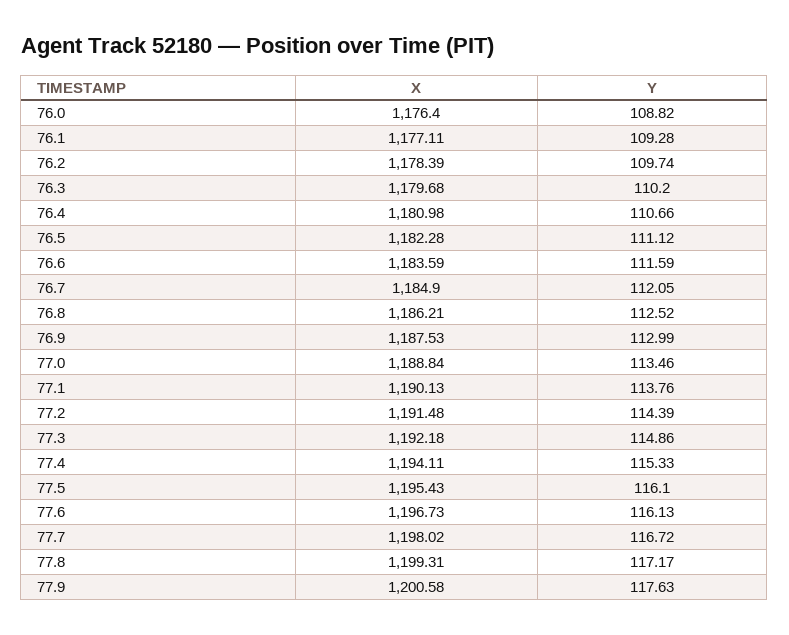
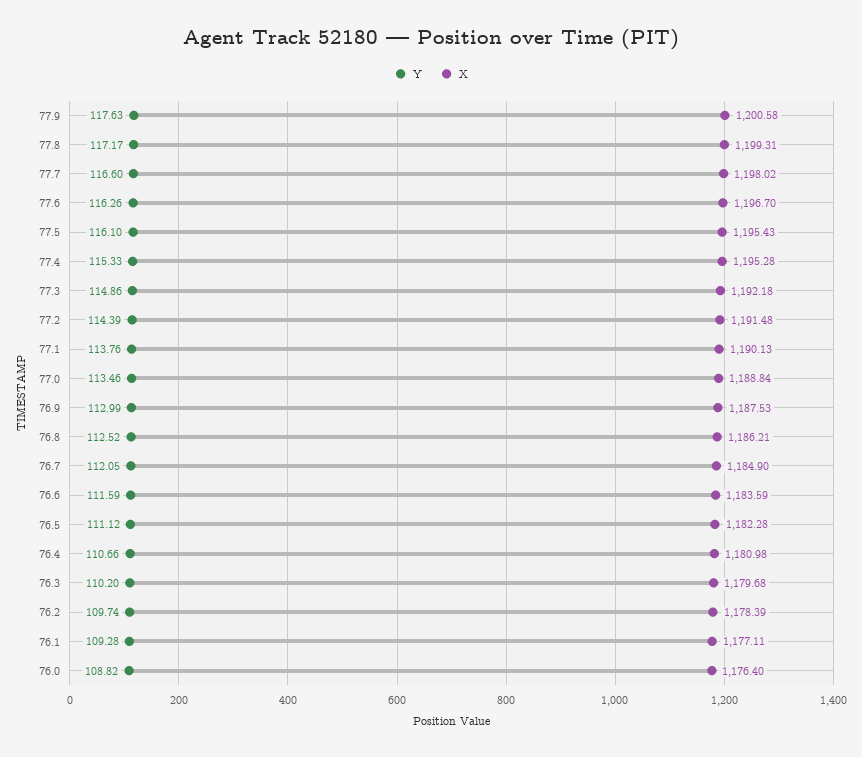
X, 77.4: 1194.11 -> 1195.28
X, 77.6: 1196.73 -> 1196.7
Y, 77.6: 116.13 -> 116.26
Y, 77.7: 116.72 -> 116.6

